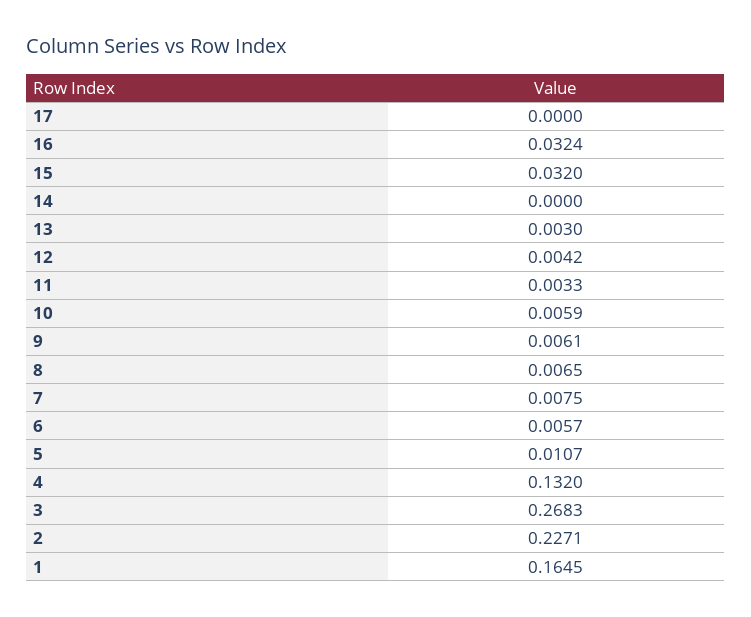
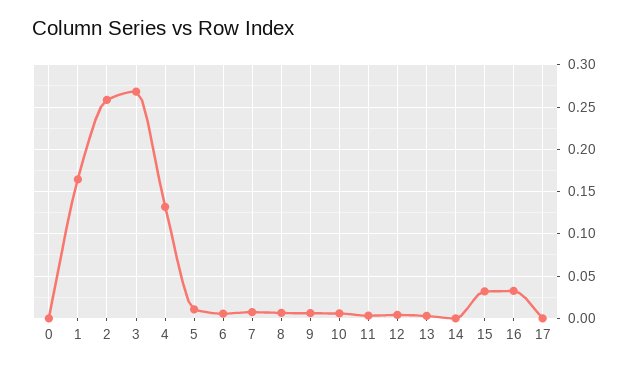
2: 0.2271 -> 0.26
0: none -> 0

